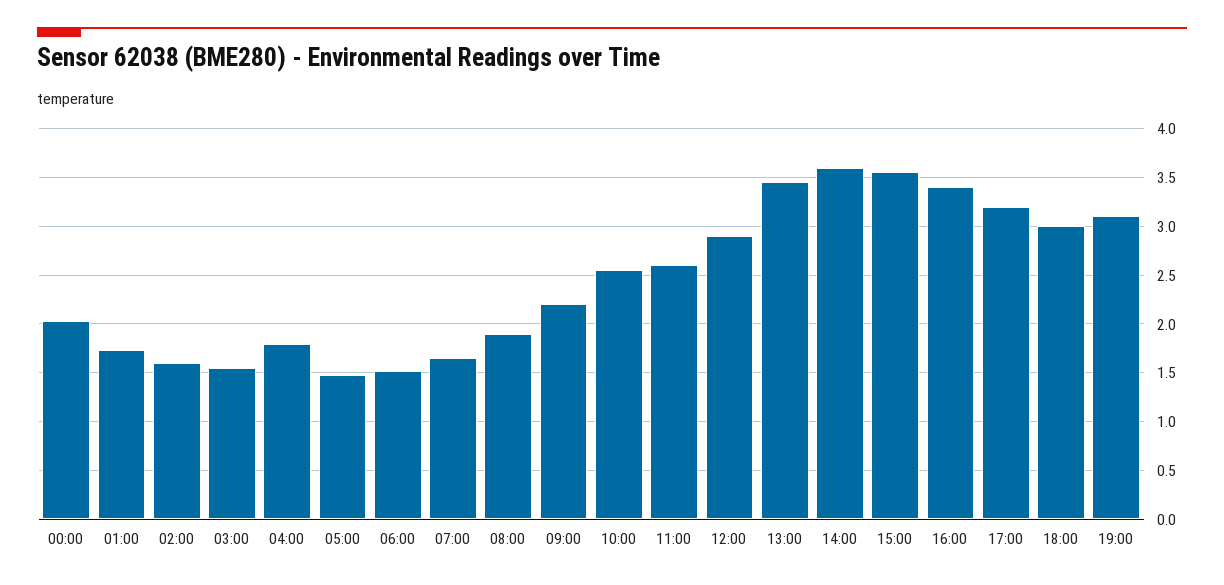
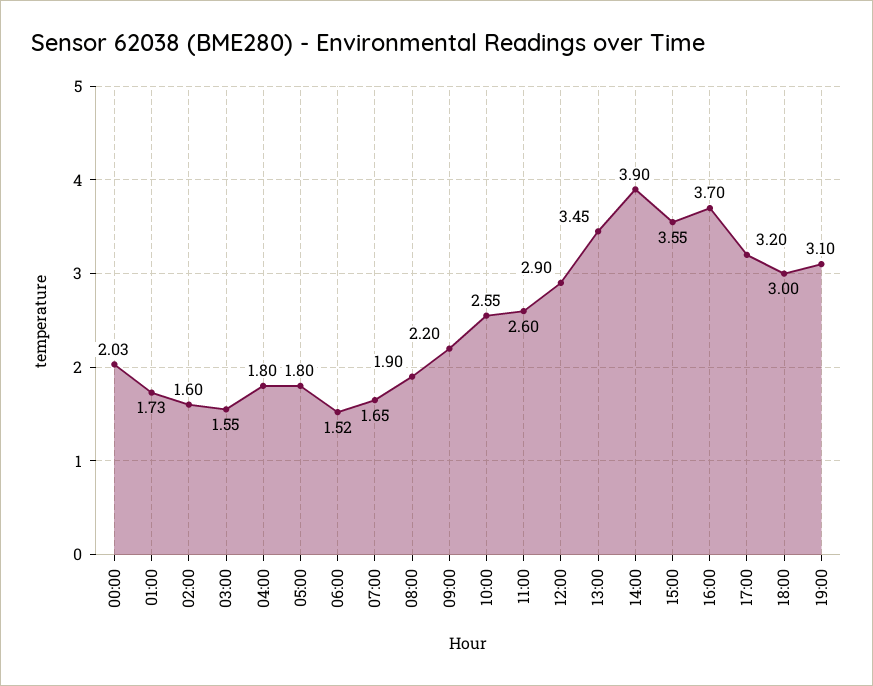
05:00: 1.5 -> 1.8
14:00: 3.6 -> 3.9
16:00: 3.4 -> 3.7

